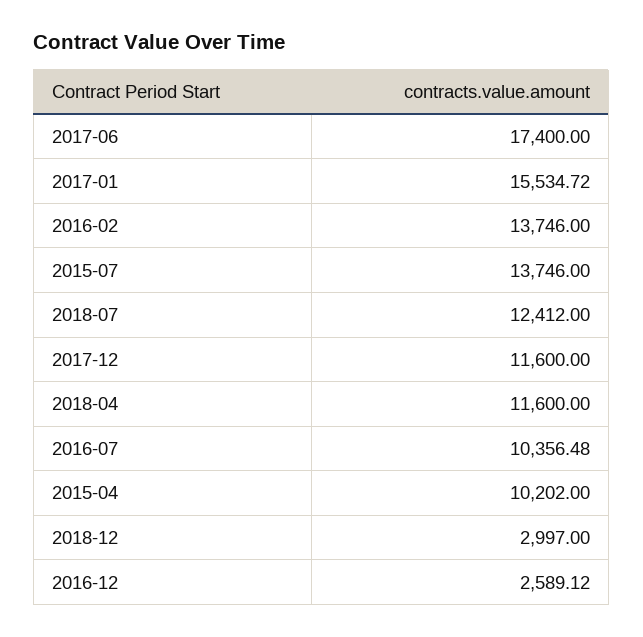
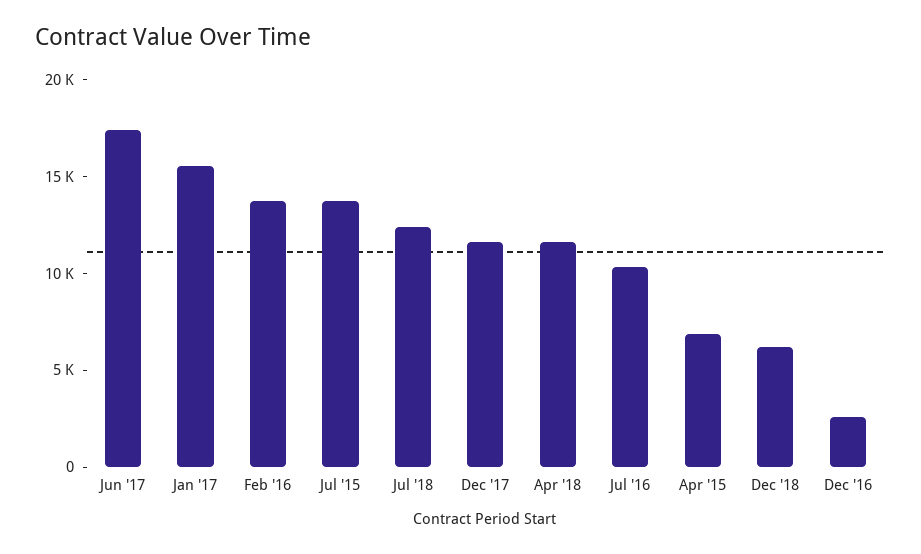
2015-04: 10202 -> 7000
2018-12: 2997 -> 6000

